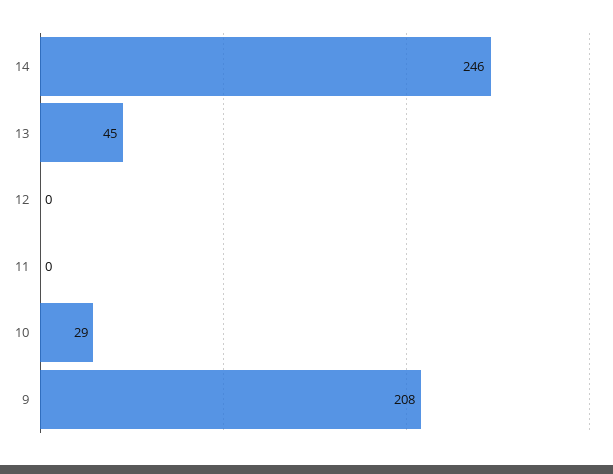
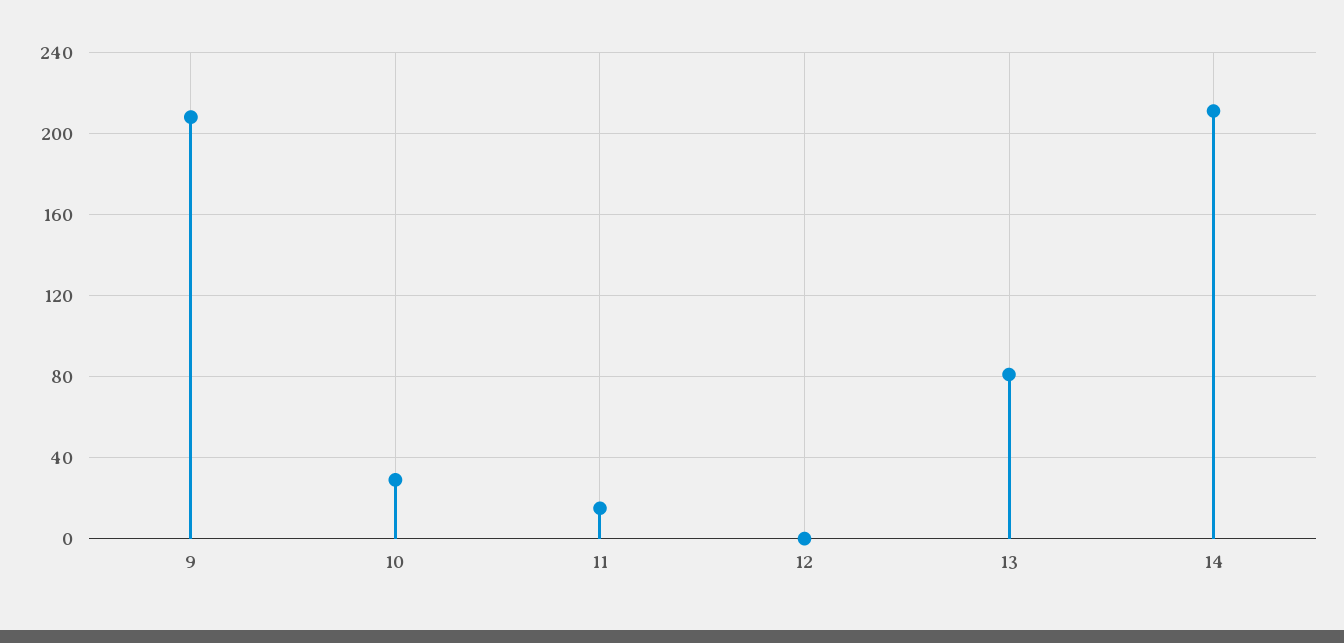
14: 246 -> 210
13: 45 -> 80
11: 0 -> 15

